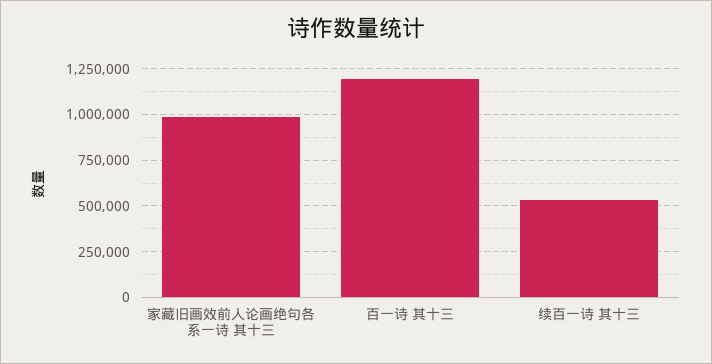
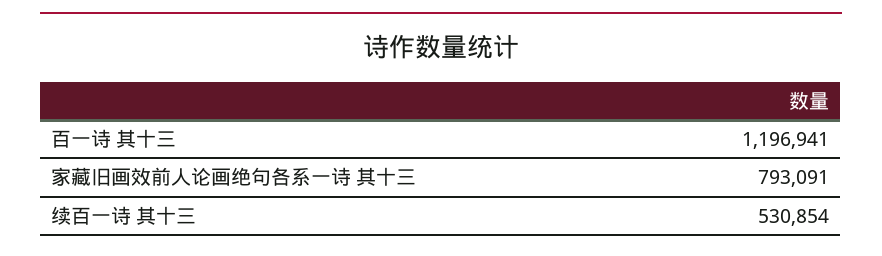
家藏旧画效前人论画绝句各系一诗 其十三: 1000000 -> 793091

